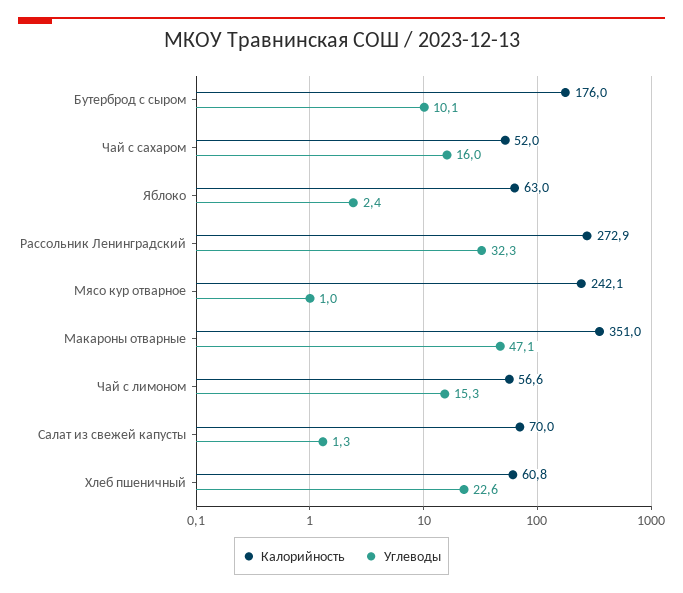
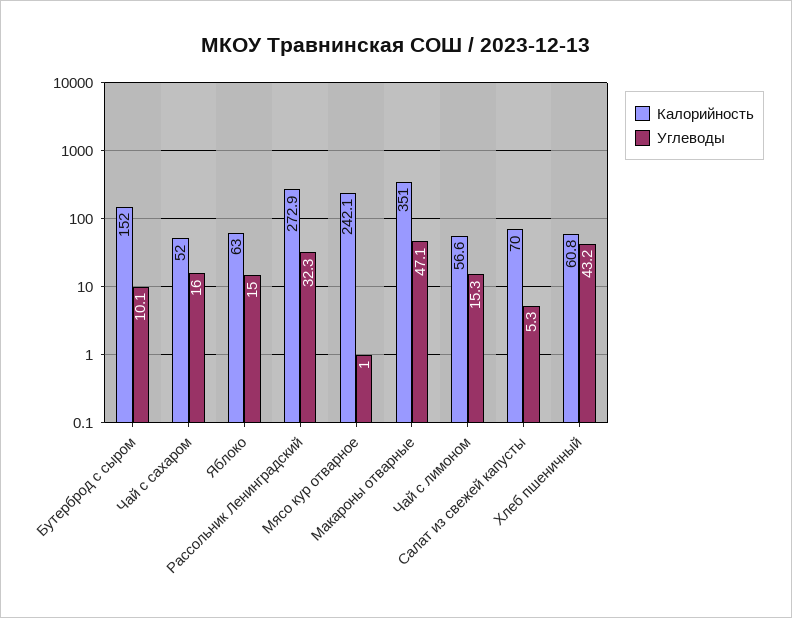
Калорийность, Бутерброд с сыром: 176 -> 152
Углеводы, Яблоко: 2.4 -> 15
Углеводы, Салат из свежей капусты: 1.3 -> 5.3
Углеводы, Хлеб пшеничный: 22.6 -> 43.2

